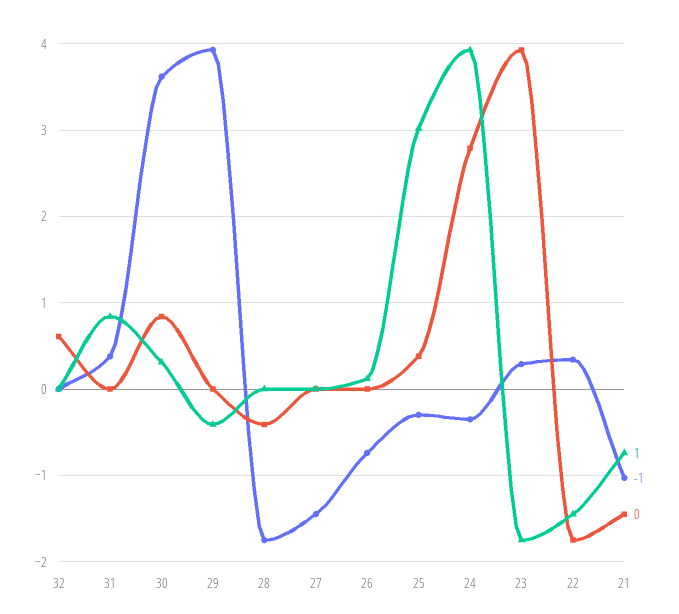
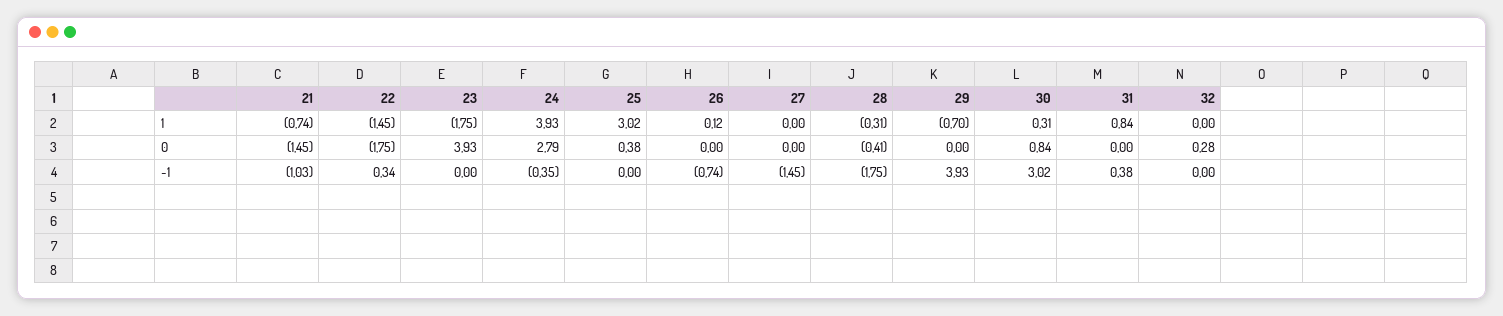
0, 32: 0.6 -> 0.28
-1, 30: 3.6 -> 3.02
1, 29: -0.4 -> -0.7
1, 28: 0 -> -0.31
-1, 25: -0.3 -> 0
-1, 23: 0.3 -> 0

